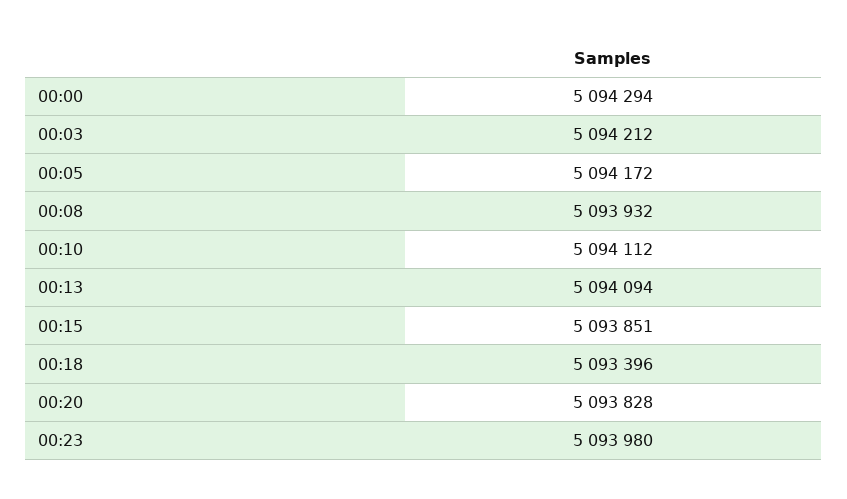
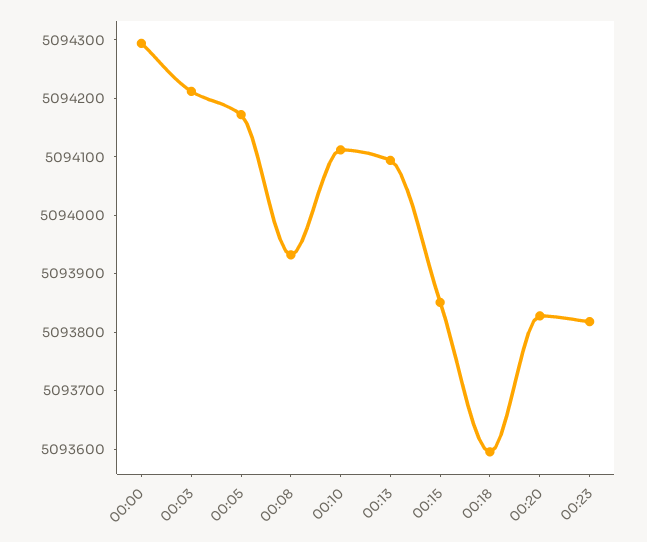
00:18: 5093396 -> 5093600
00:23: 5093980 -> 5093820

